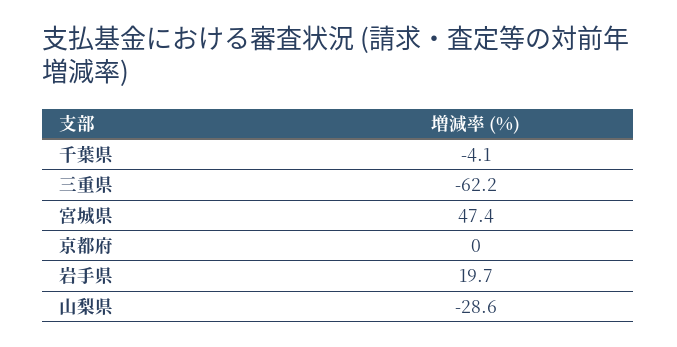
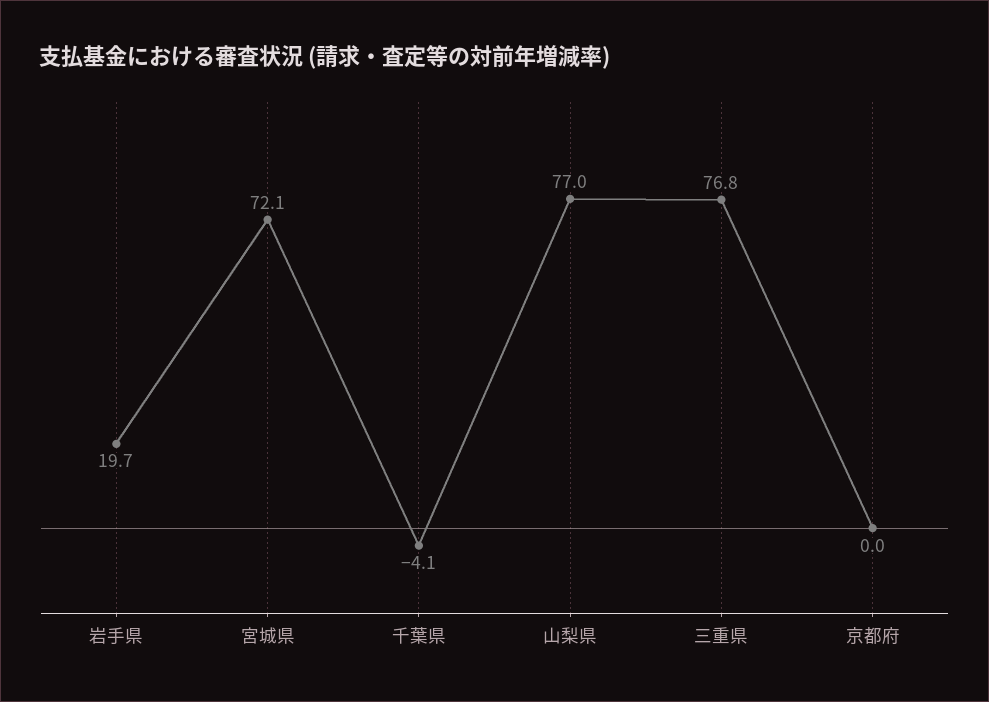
三重県: -62.2 -> 76.8
宮城県: 47.4 -> 72.1
山梨県: -28.6 -> 77

